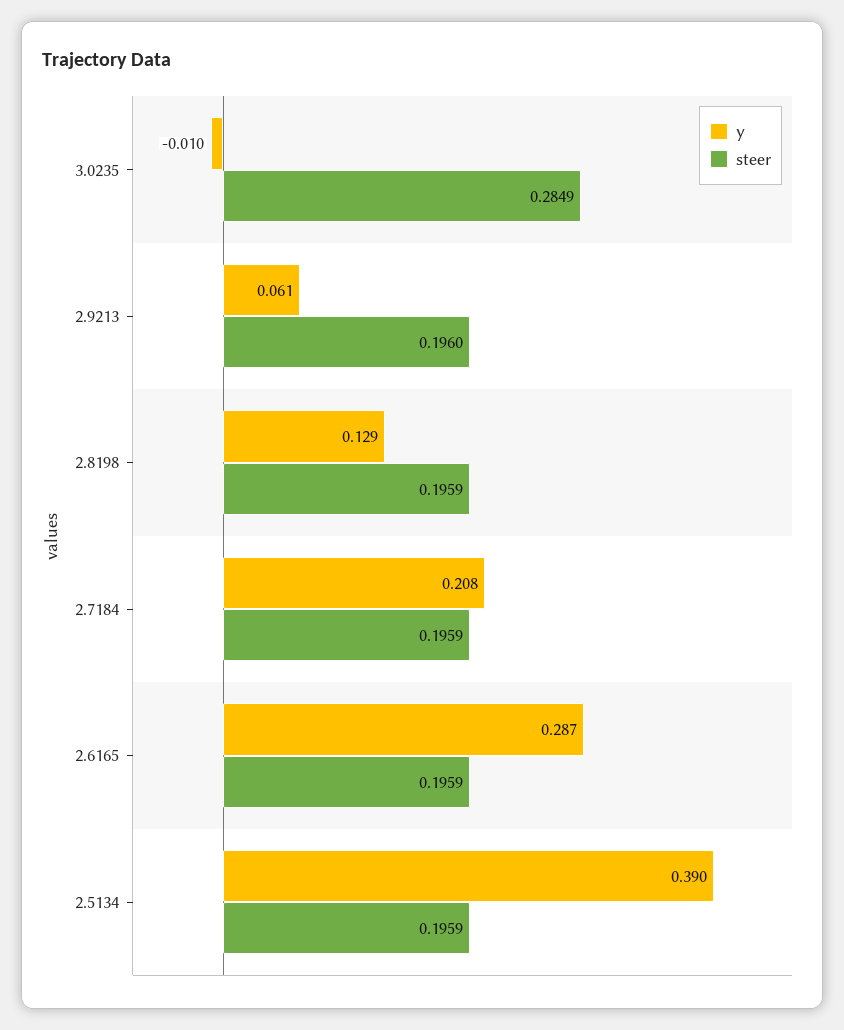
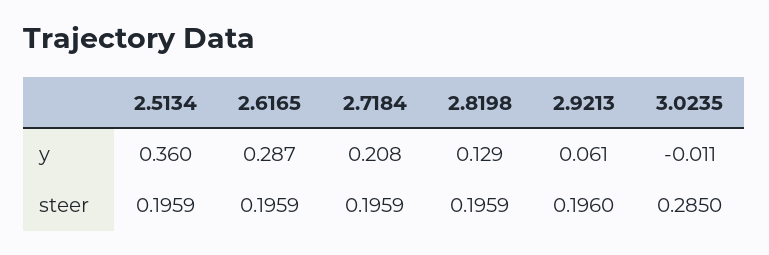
y, 3.0235: -0.01 -> -0.011
steer, 3.0235: 0.2849 -> 0.285
y, 2.5134: 0.39 -> 0.36

